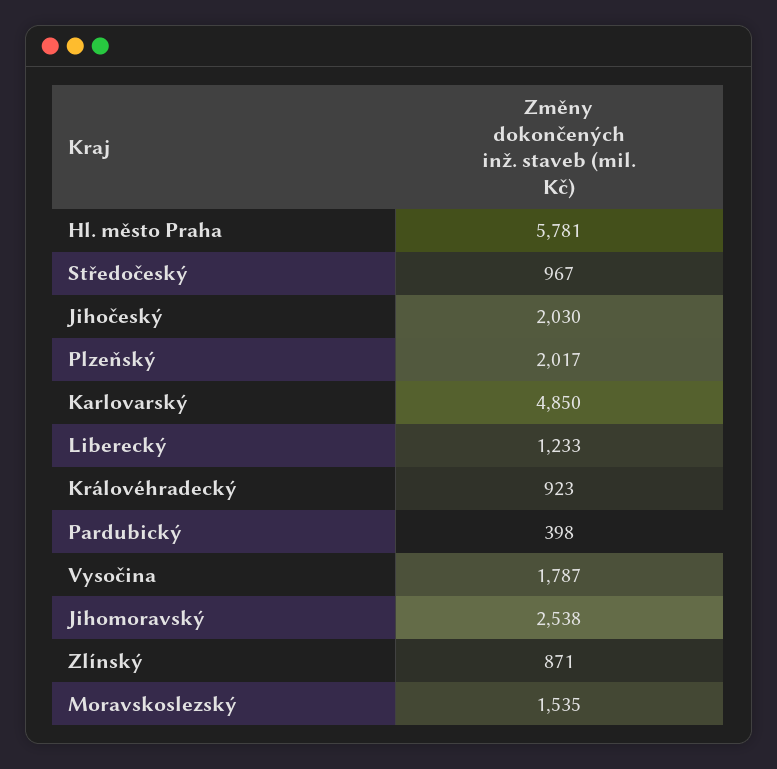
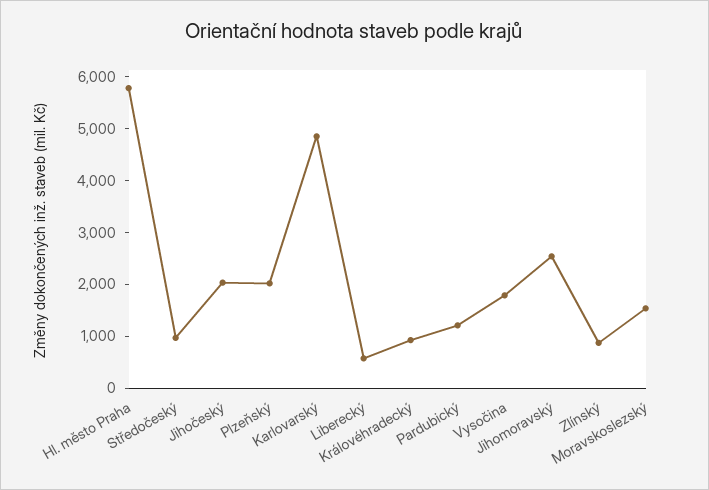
Liberecký: 1233 -> 600
Pardubický: 398 -> 1200

